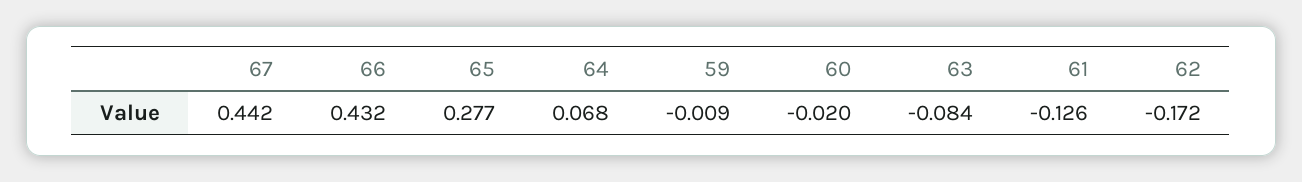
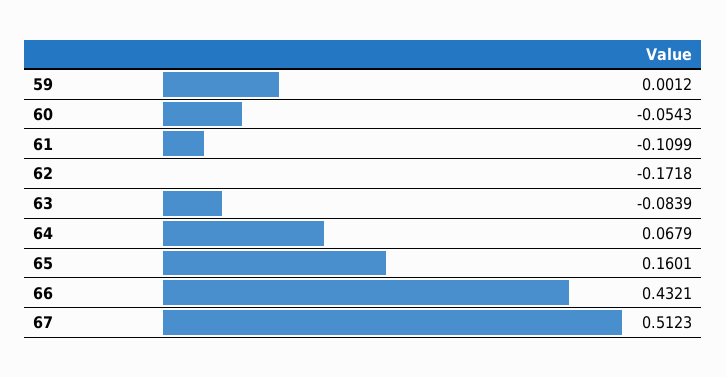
67: 0.442 -> 0.5123
65: 0.277 -> 0.1601
59: -0.009 -> 0.0012
60: -0.02 -> -0.0543
61: -0.126 -> -0.1099

